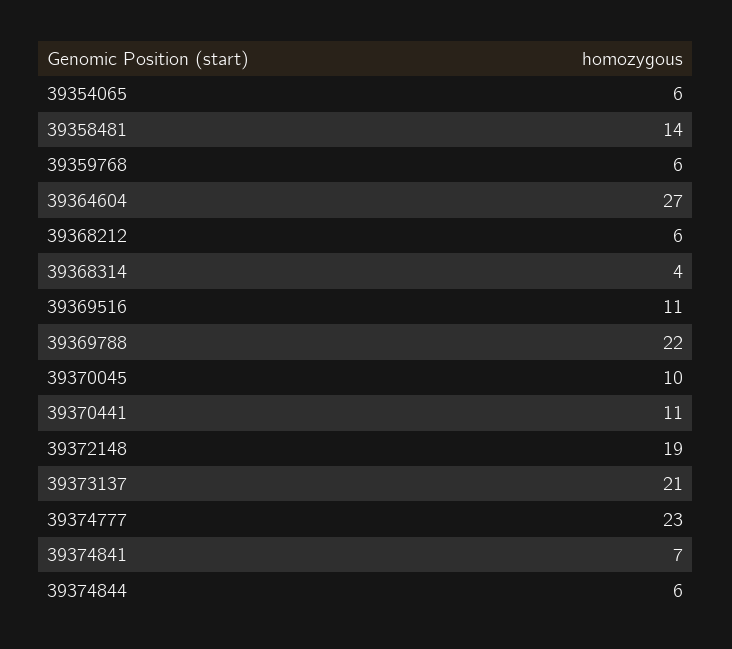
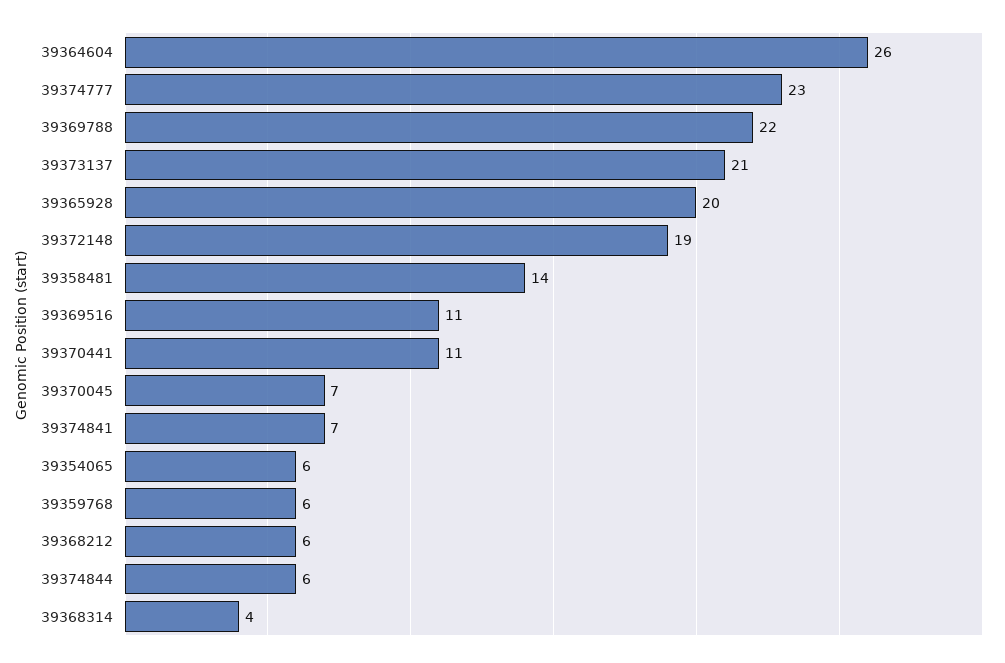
39364604: 27 -> 26
39370045: 10 -> 7
39365928: none -> 20

